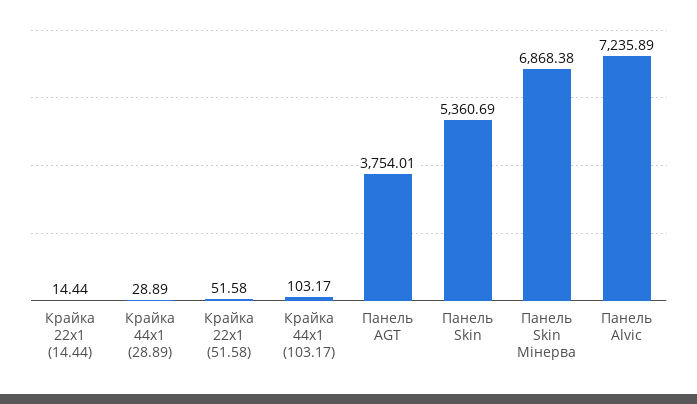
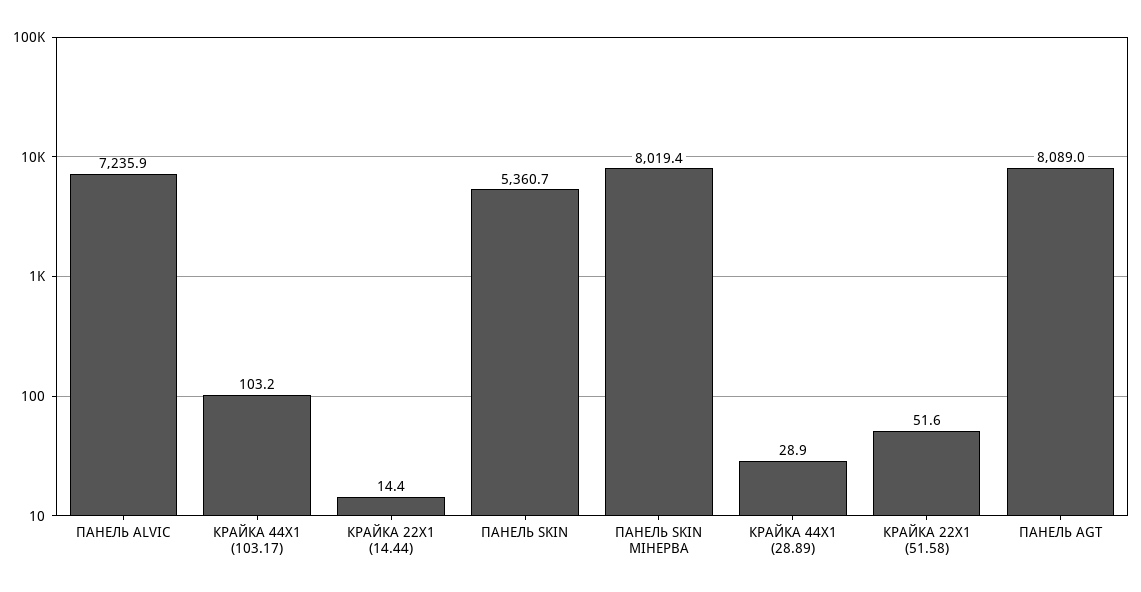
Панель AGT: 3754.01 -> 8089
Панель Skin Мінерва: 6868.38 -> 8019.4

